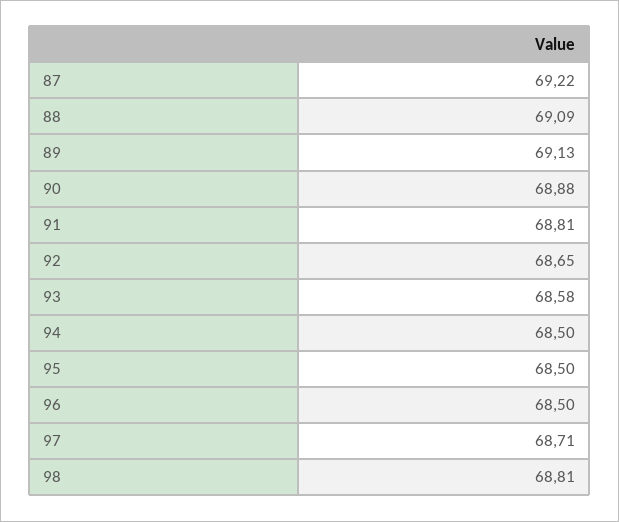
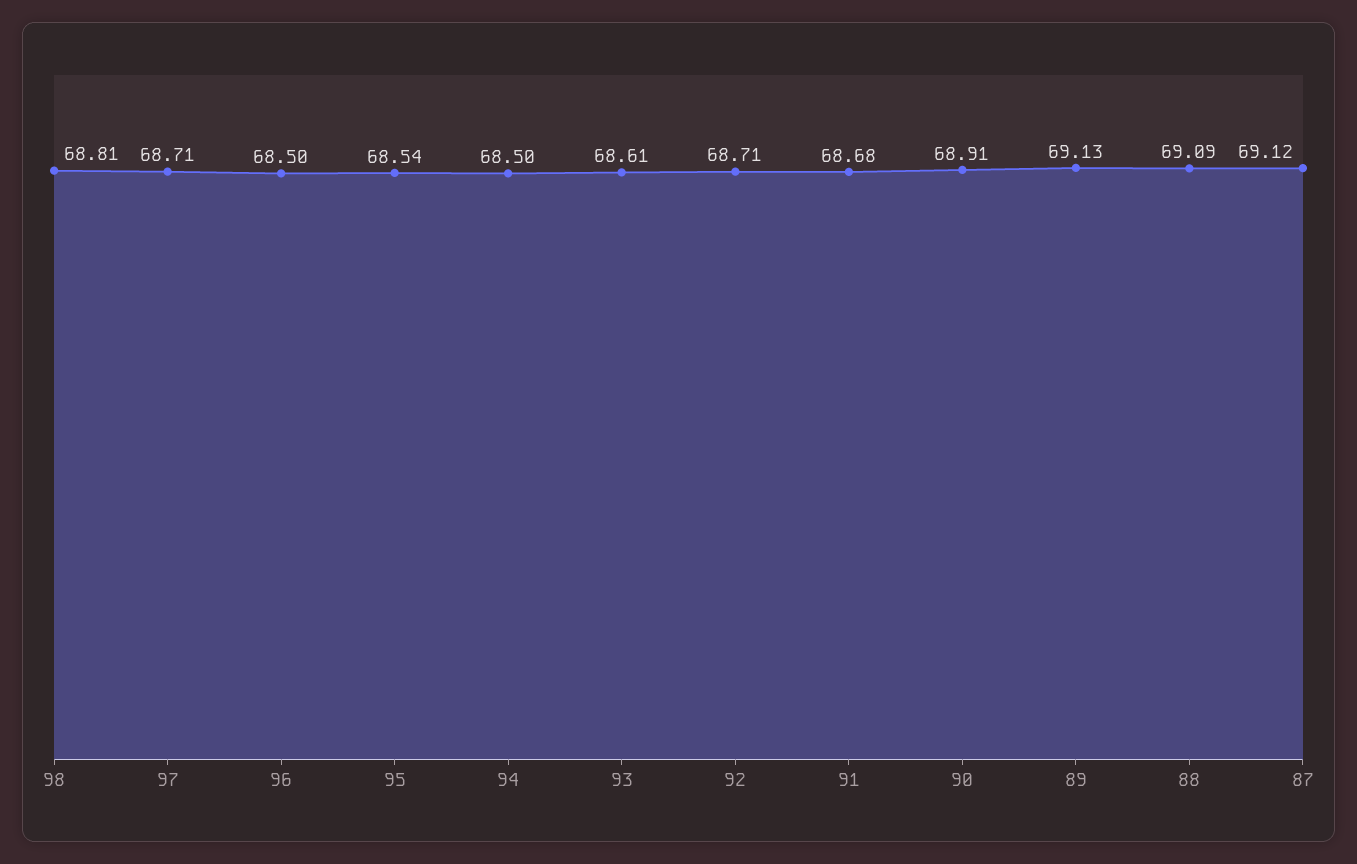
87: 69.22 -> 69.12
90: 68.88 -> 68.91
91: 68.81 -> 68.68
92: 68.65 -> 68.71
93: 68.58 -> 68.61
95: 68.5 -> 68.54

